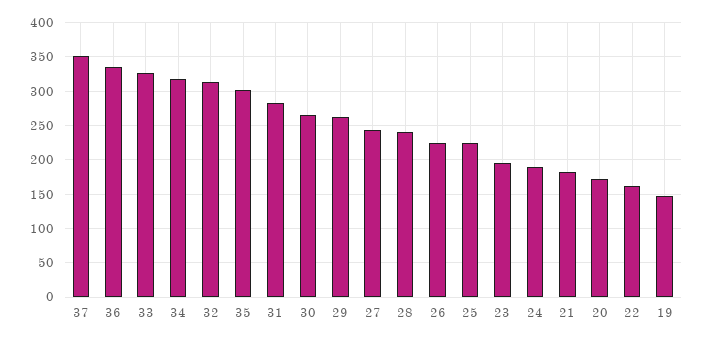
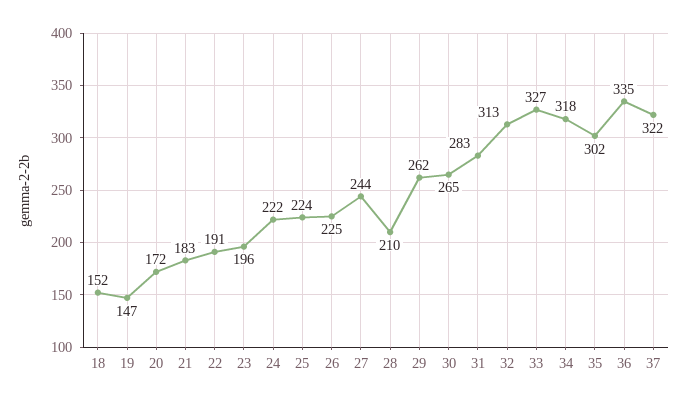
37: 350 -> 322
28: 240 -> 210
24: 190 -> 222
22: 160 -> 191
18: none -> 152

